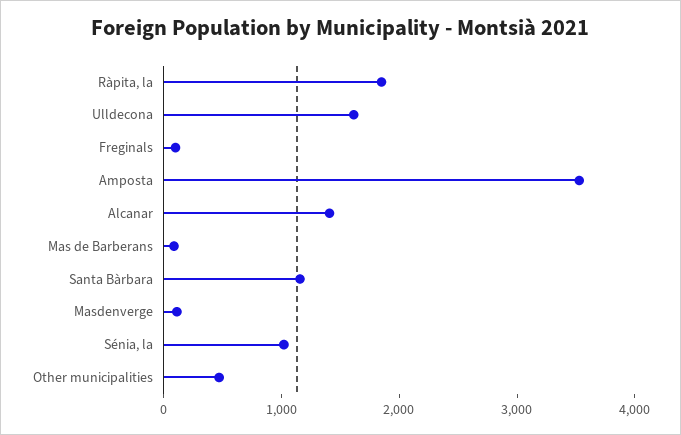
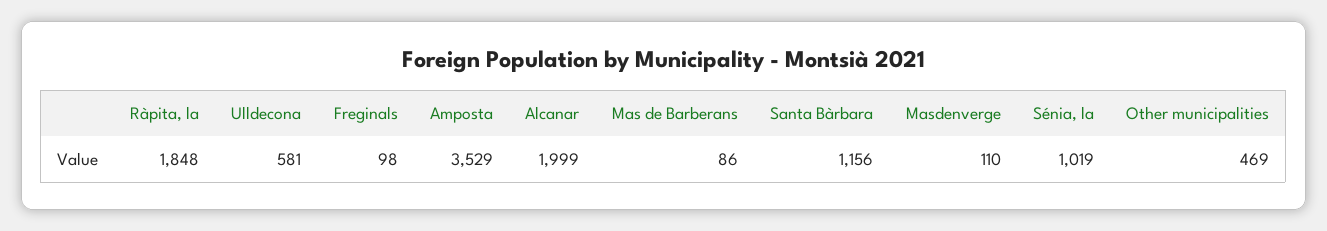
Ulldecona: 1600 -> 581
Alcanar: 1400 -> 1999

